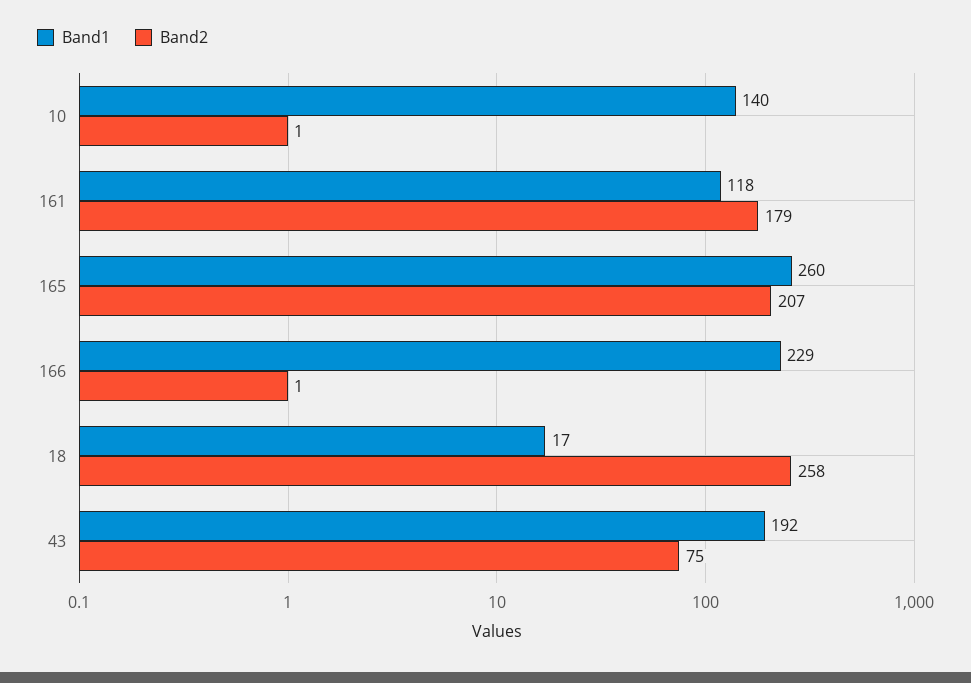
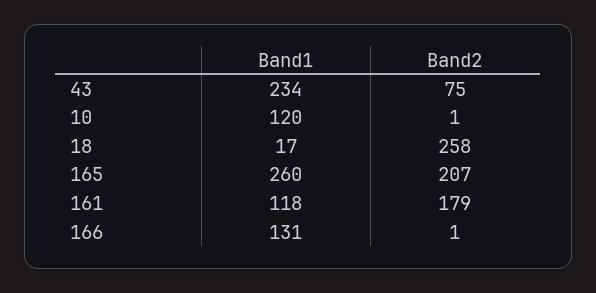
Band1, 10: 140 -> 120
Band1, 166: 229 -> 131
Band1, 43: 192 -> 234

